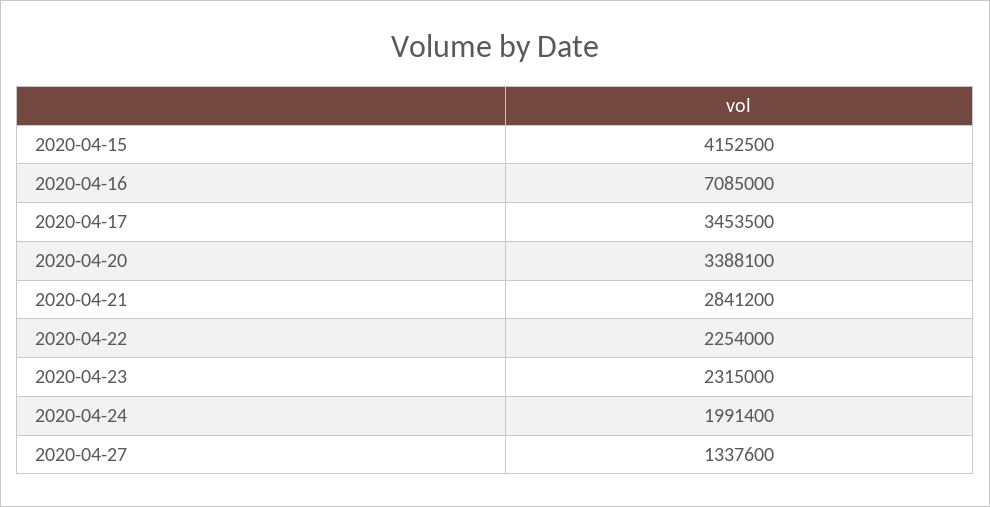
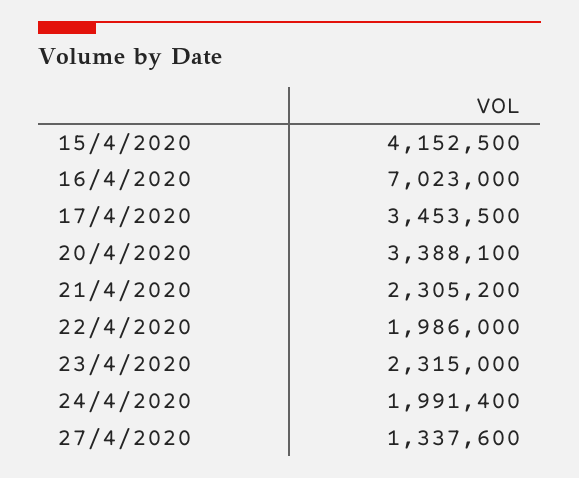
2020-04-16: 7085000 -> 7023000
2020-04-21: 2841200 -> 2305200
2020-04-22: 2254000 -> 1986000

